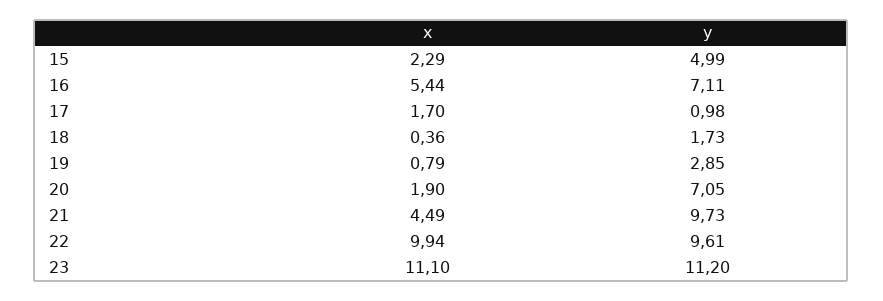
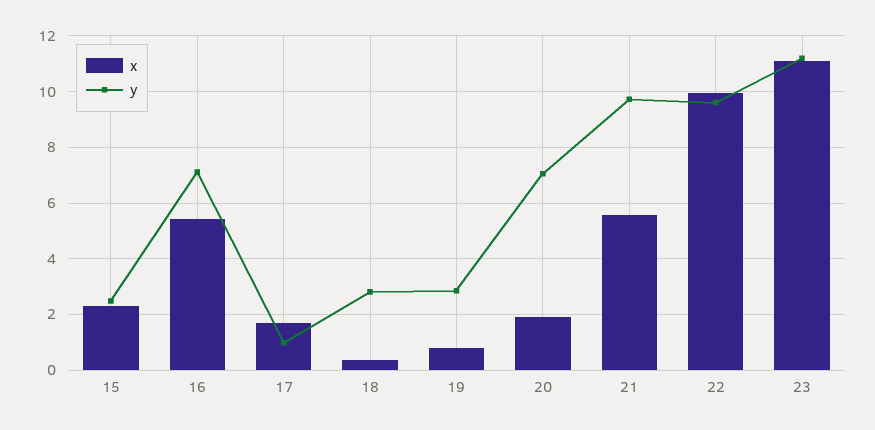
y, 15: 4.99 -> 2.5
y, 18: 1.73 -> 2.75
x, 21: 4.49 -> 5.5

